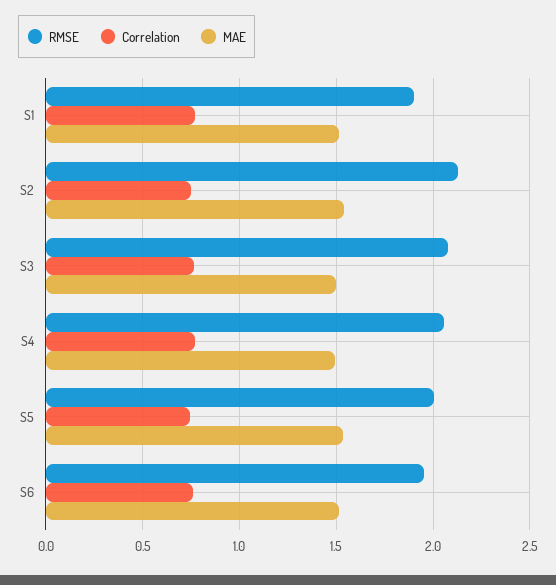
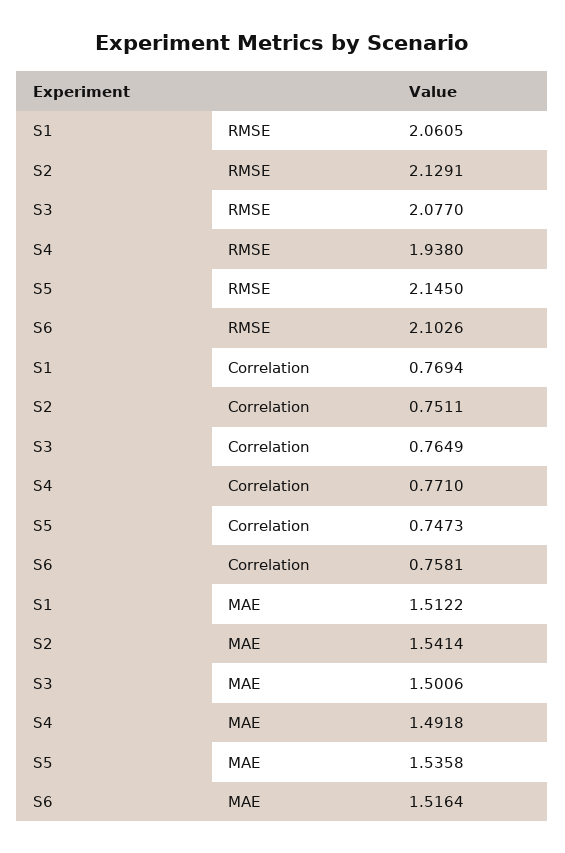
RMSE, S1: 1.9 -> 2.0605
RMSE, S4: 2.05 -> 1.938
RMSE, S5: 2 -> 2.145
RMSE, S6: 1.95 -> 2.1026

